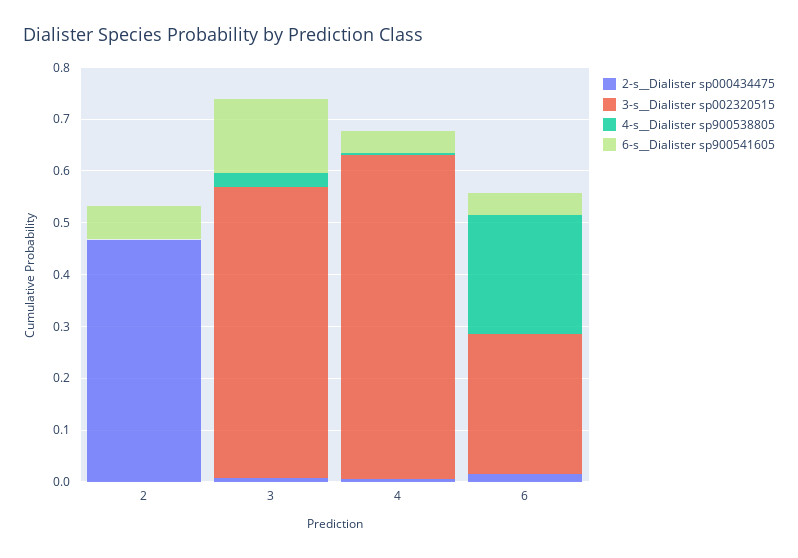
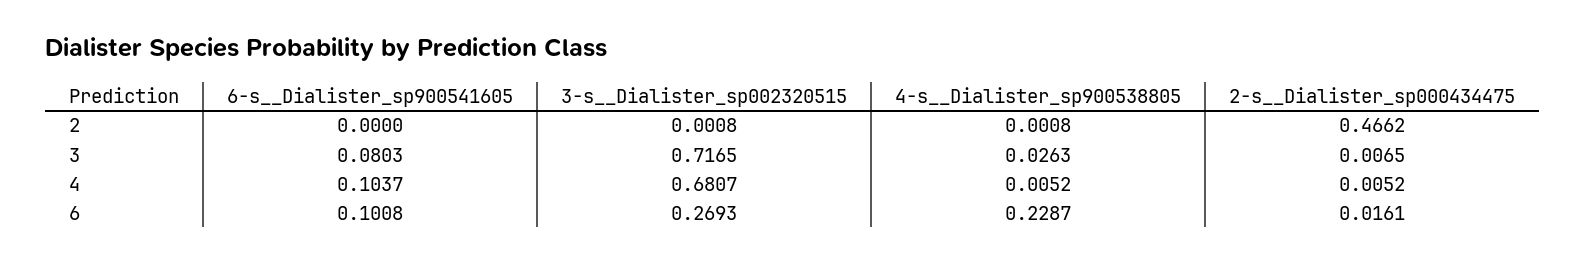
6-s__Dialister sp900541605, 2: 0.06 -> 0
3-s__Dialister sp002320515, 3: 0.56 -> 0.7165
6-s__Dialister sp900541605, 3: 0.14 -> 0.0803
3-s__Dialister sp002320515, 4: 0.62 -> 0.6807
6-s__Dialister sp900541605, 4: 0.04 -> 0.1037
6-s__Dialister sp900541605, 6: 0.04 -> 0.1008

